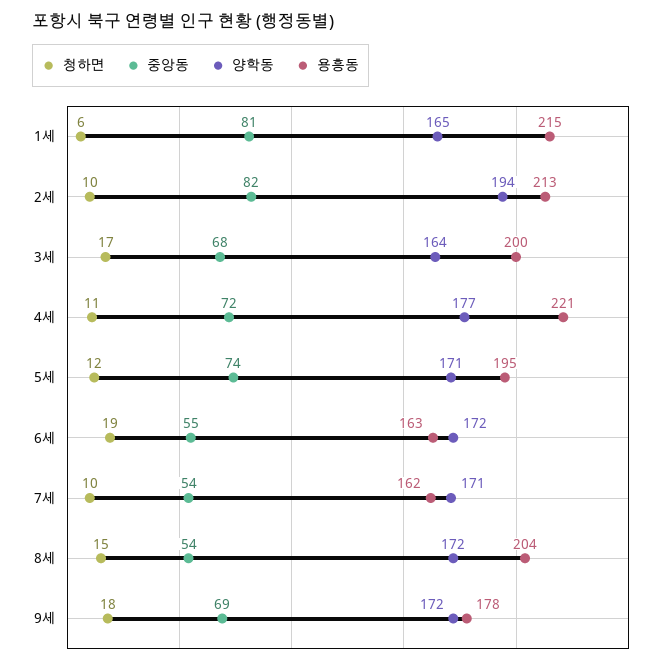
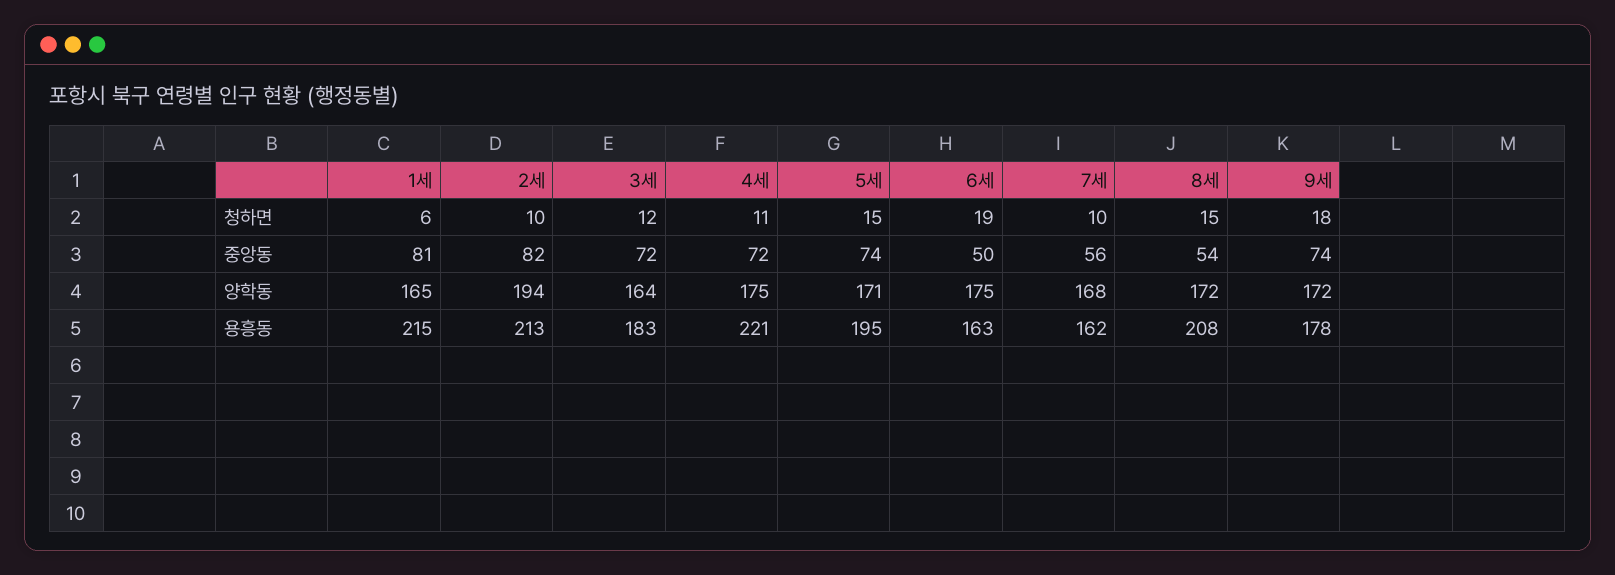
청하면, 3세: 17 -> 12
중앙동, 3세: 68 -> 72
용흥동, 3세: 200 -> 183
양학동, 4세: 177 -> 175
청하면, 5세: 12 -> 15
중앙동, 6세: 55 -> 50
양학동, 6세: 172 -> 175
중앙동, 7세: 54 -> 56
양학동, 7세: 171 -> 168
용흥동, 8세: 204 -> 208
중앙동, 9세: 69 -> 74

